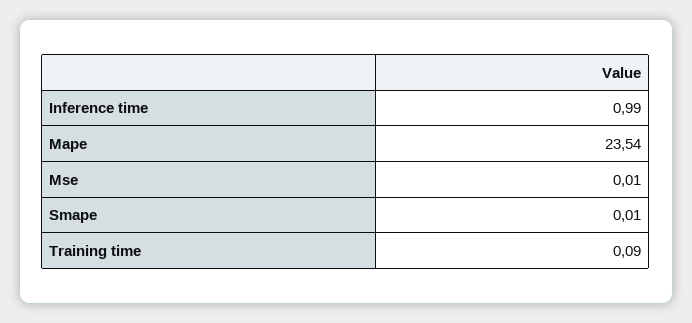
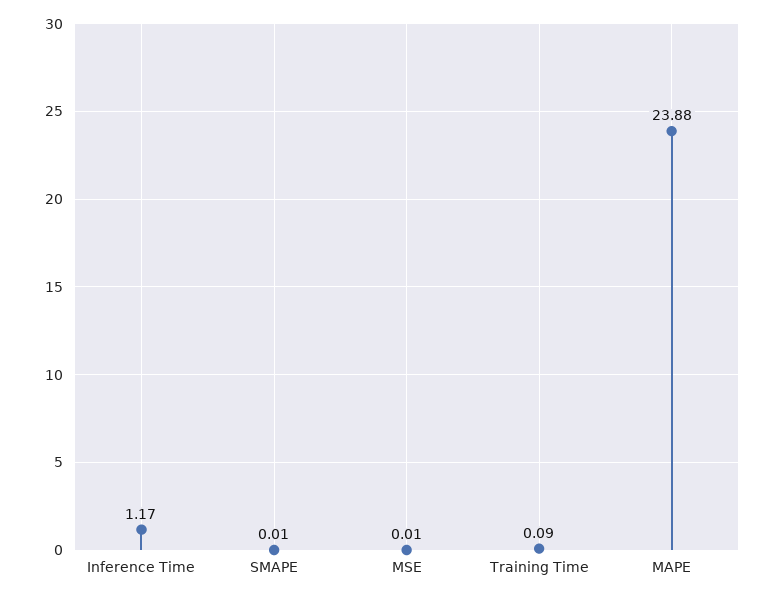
Inference time: 0.99 -> 1.17
Mape: 23.54 -> 23.88

